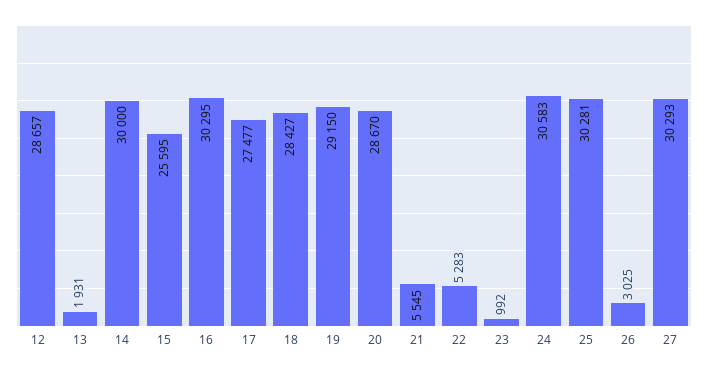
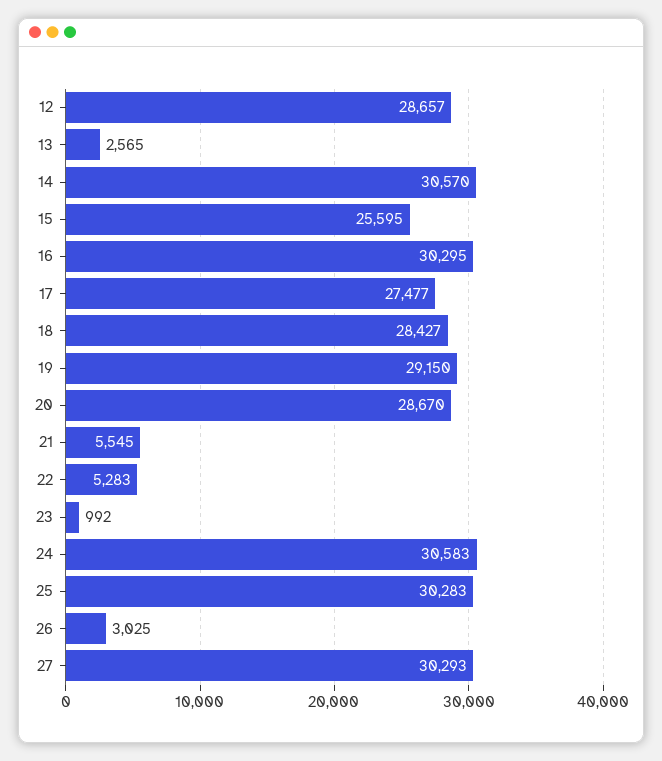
13: 1931 -> 2565
14: 30000 -> 30570
25: 30281 -> 30283

